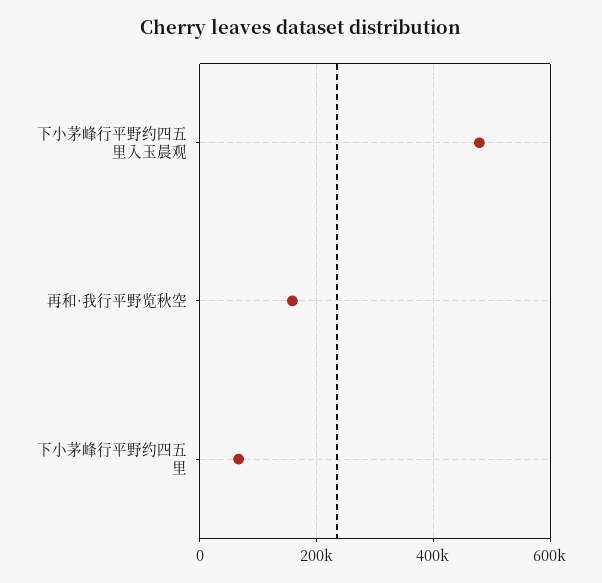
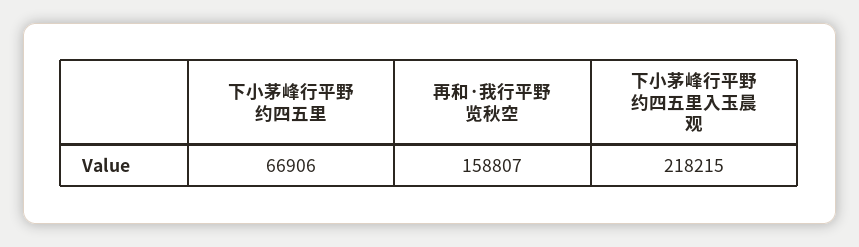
下小茅峰行平野约四五里入玉晨观: 480000 -> 218215

